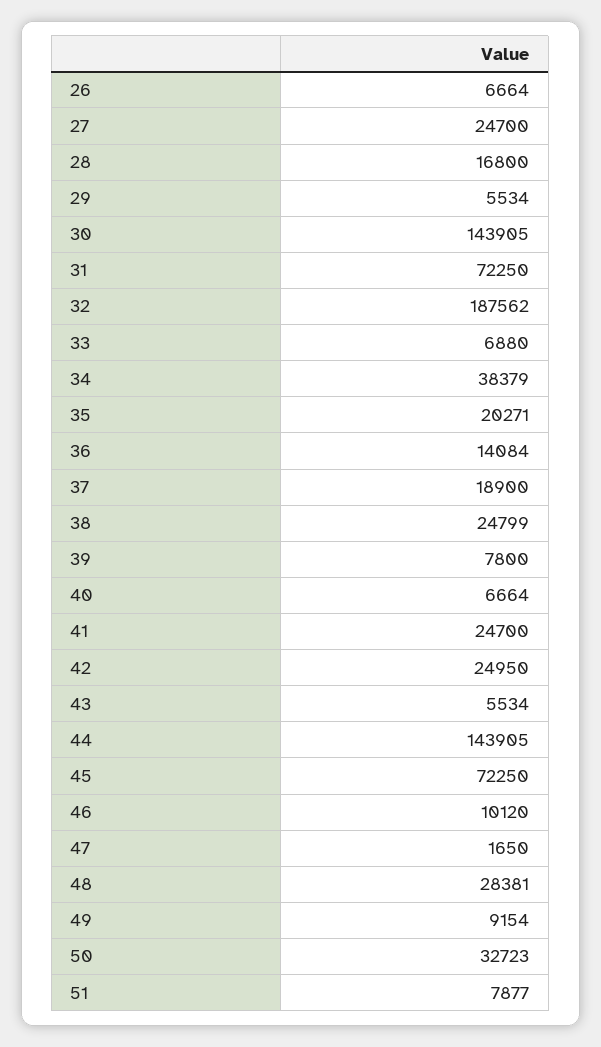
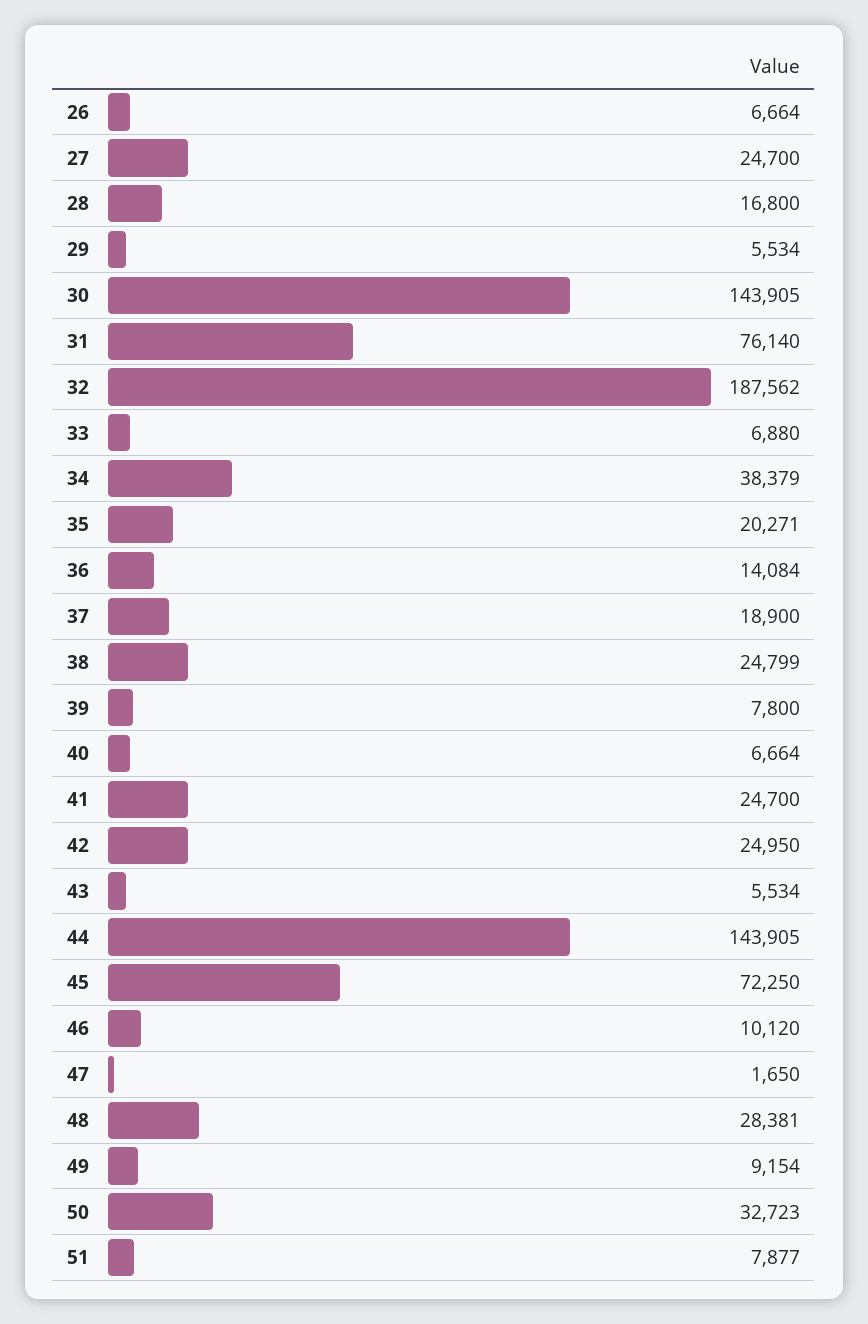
31: 72250 -> 76140

